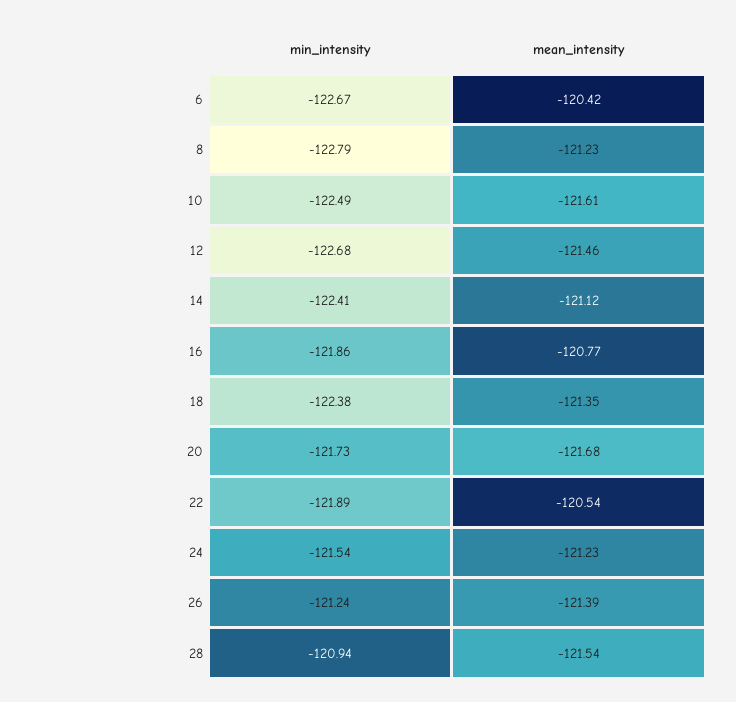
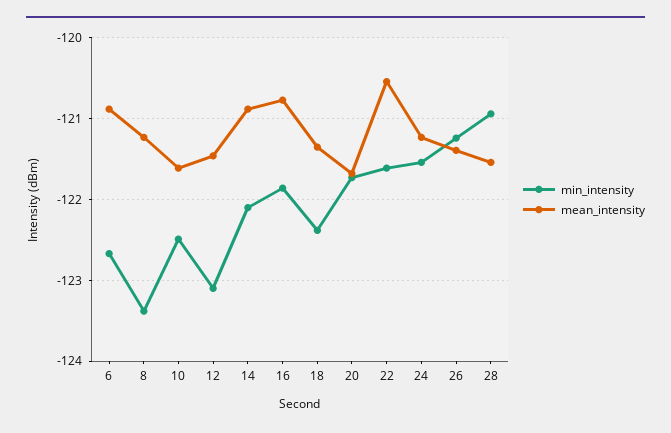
mean_intensity, 6: -120.42 -> -120.9
min_intensity, 8: -122.79 -> -123.4
min_intensity, 12: -122.68 -> -123.1
min_intensity, 14: -122.41 -> -122.1
mean_intensity, 14: -121.12 -> -120.9
min_intensity, 22: -121.89 -> -121.6

